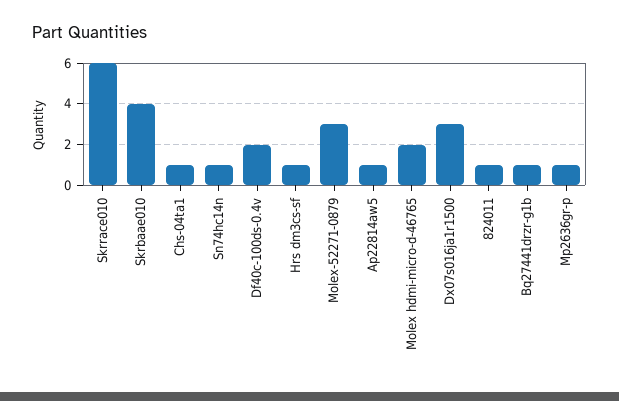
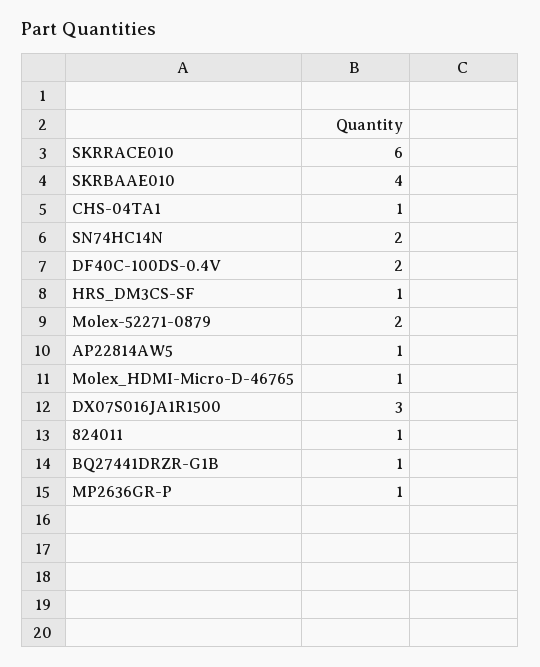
Sn74hc14n: 1 -> 2
Molex-52271-0879: 3 -> 2
Molex hdmi-micro-d-46765: 2 -> 1

